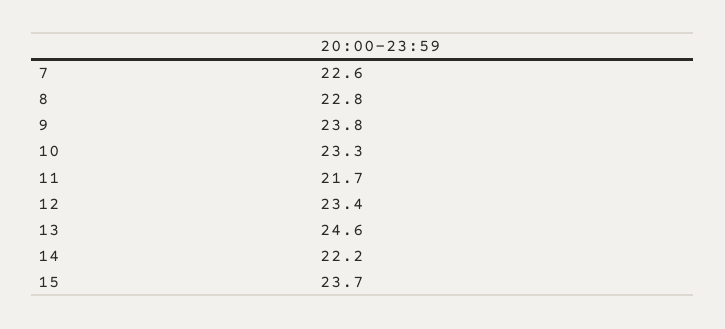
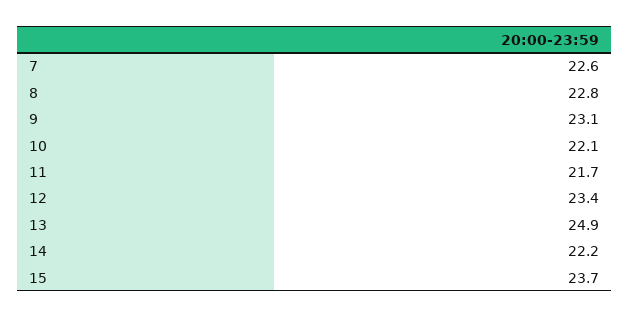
9: 23.8 -> 23.1
10: 23.3 -> 22.1
13: 24.6 -> 24.9

